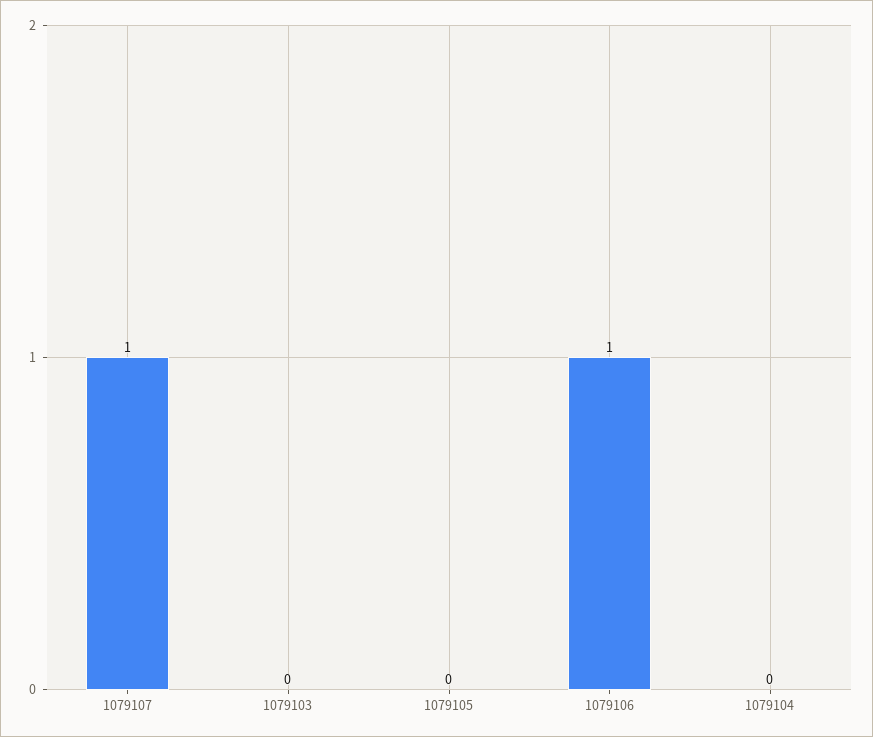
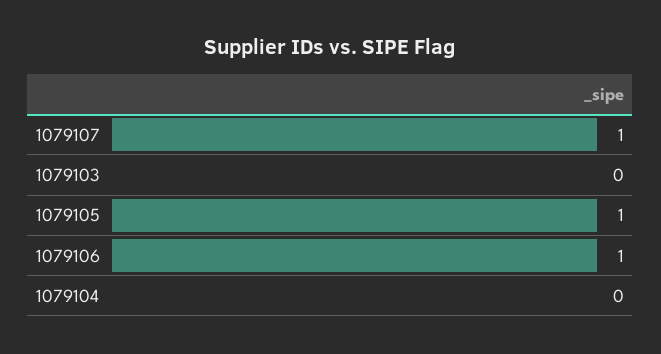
1079105: 0 -> 1

